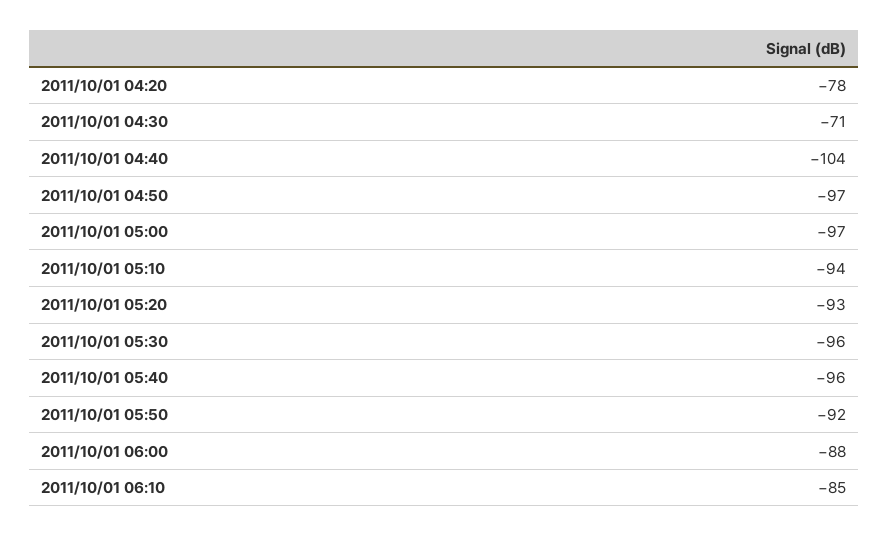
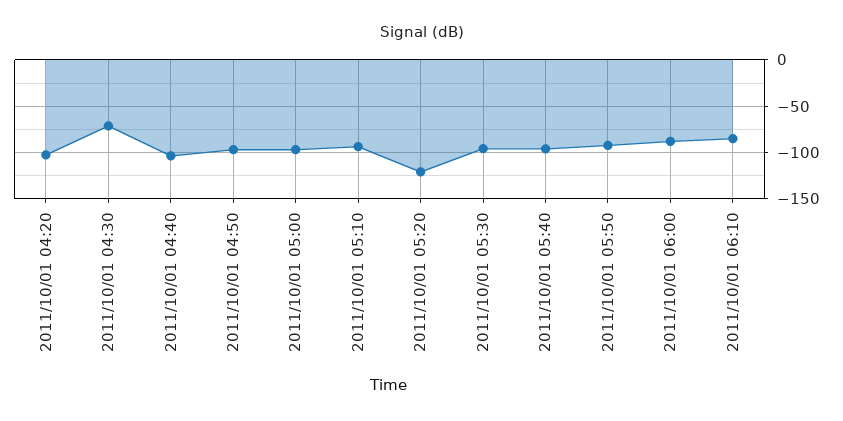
2011/10/01 04:20: -78 -> -100
2011/10/01 05:20: -93 -> -120

